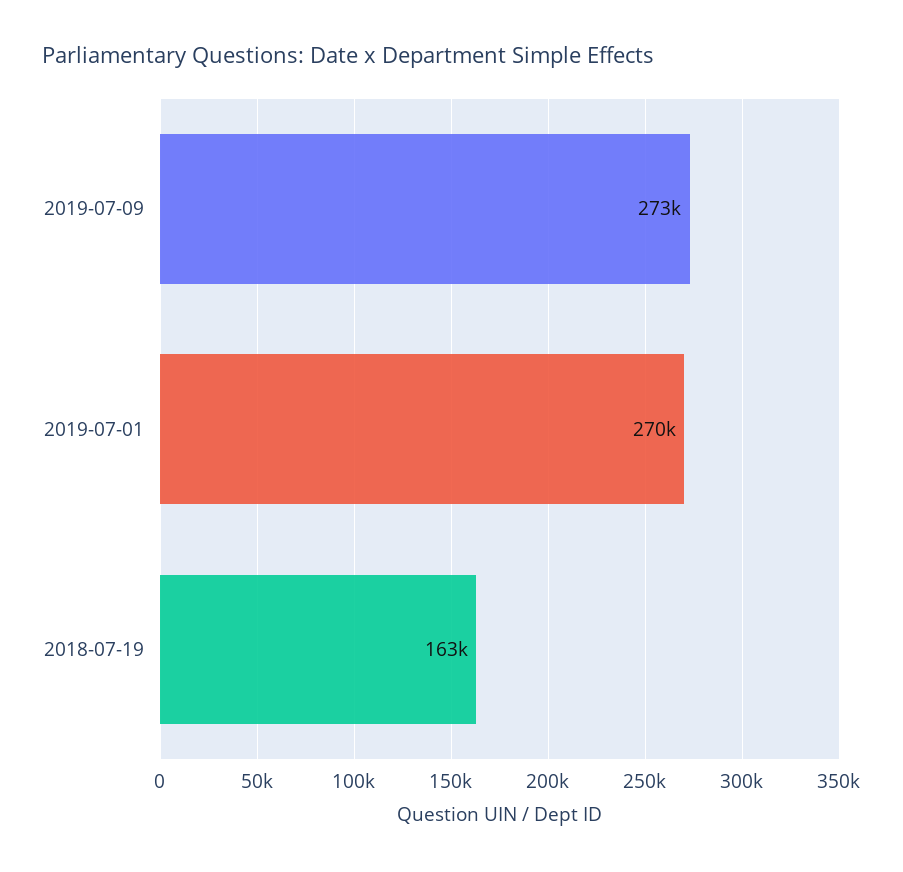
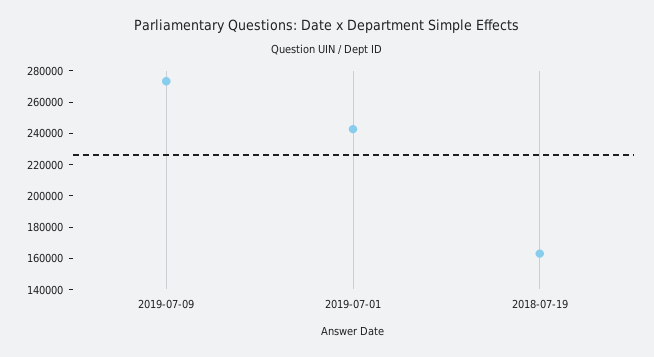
2019-07-01: 270000 -> 240000

